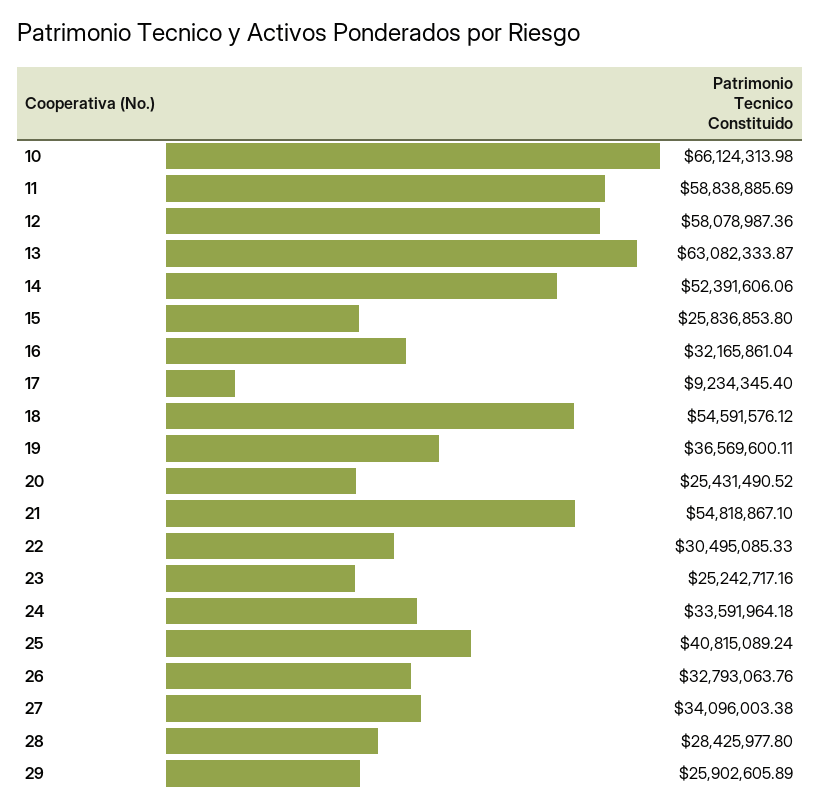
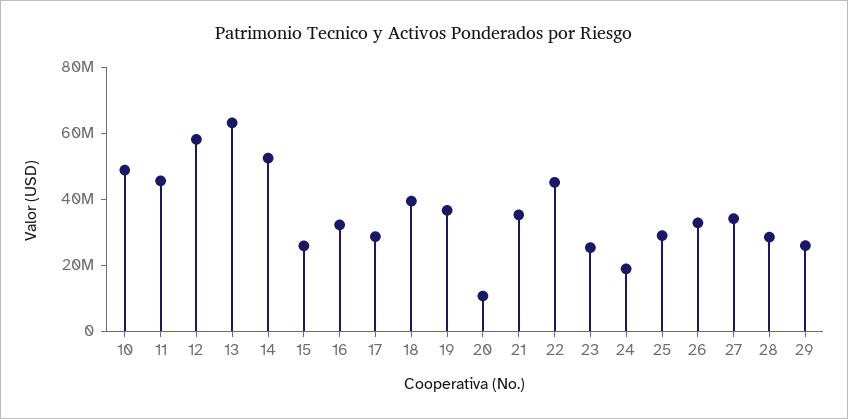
10: 66124313.98 -> 50000000
11: 58838885.69 -> 45000000
17: 9234345.4 -> 30000000
18: 54591576.12 -> 40000000
20: 25431490.52 -> 10000000
21: 54818867.1 -> 35000000
22: 30495085.33 -> 45000000
24: 33591964.18 -> 20000000
25: 40815089.24 -> 30000000

